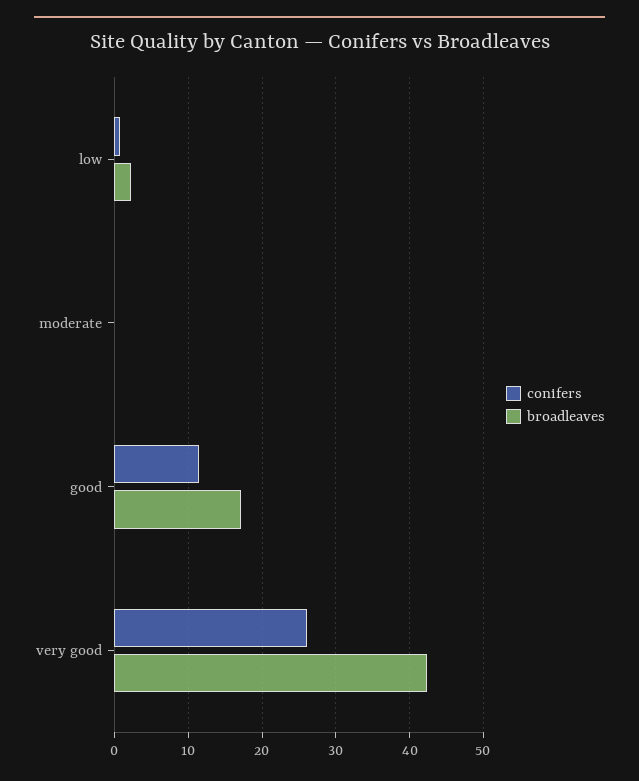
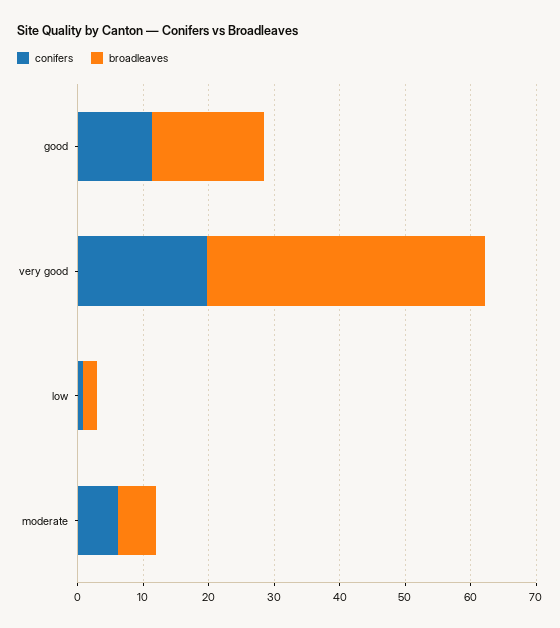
conifers, moderate: 0 -> 6
broadleaves, moderate: 0 -> 6
conifers, very good: 26 -> 20

